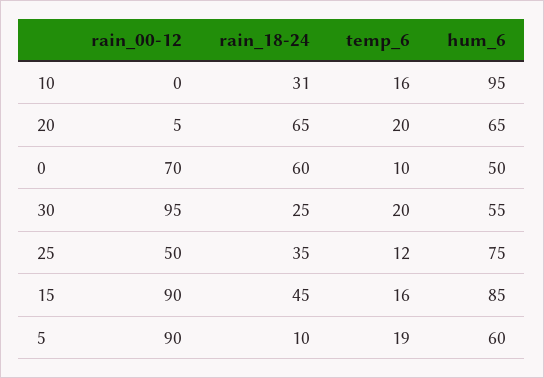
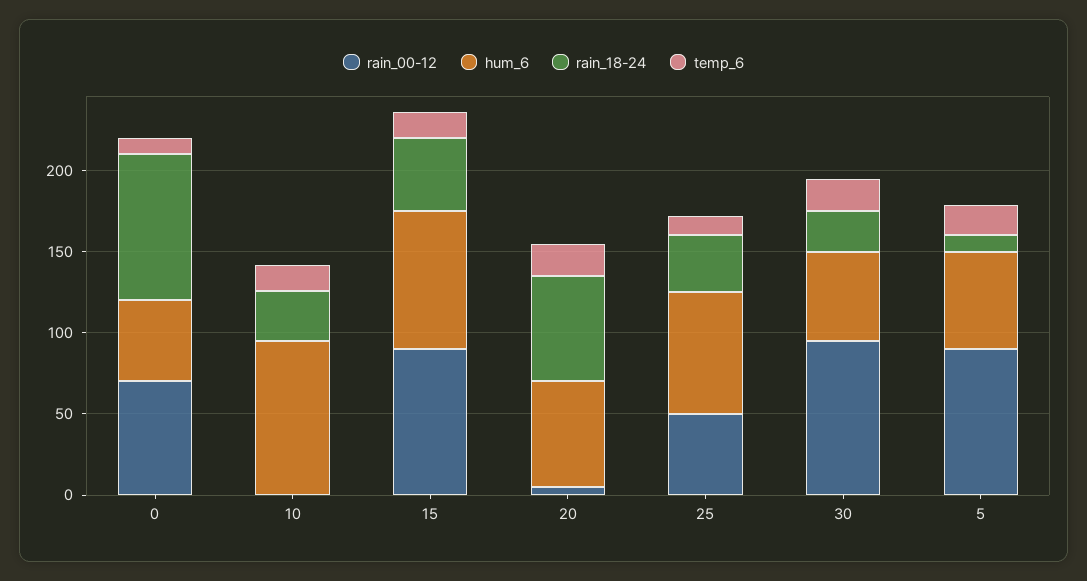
rain_18-24, 0: 60 -> 90

